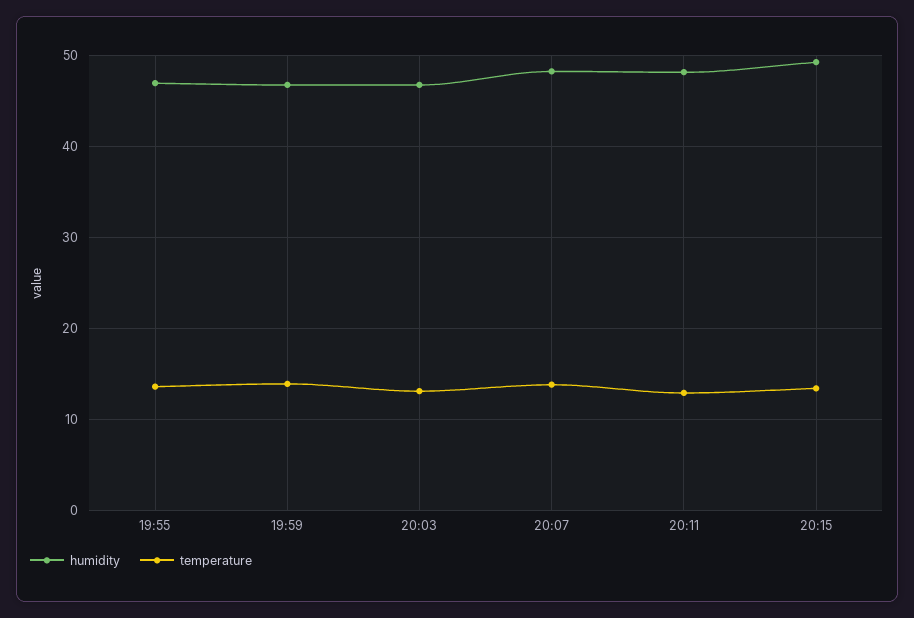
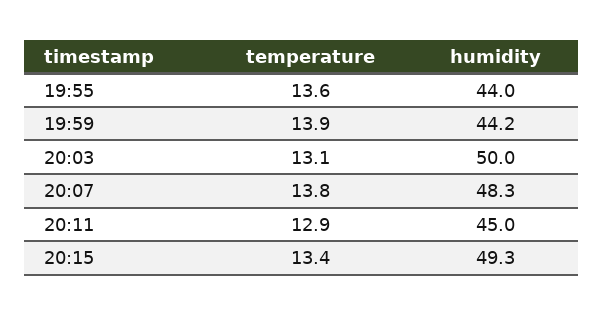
humidity, 19:55: 47 -> 44
humidity, 19:59: 47 -> 44.2
humidity, 20:03: 47 -> 50
humidity, 20:11: 48 -> 45

